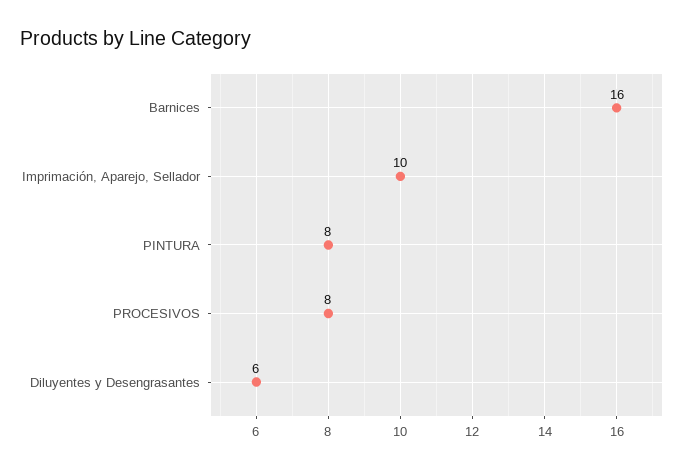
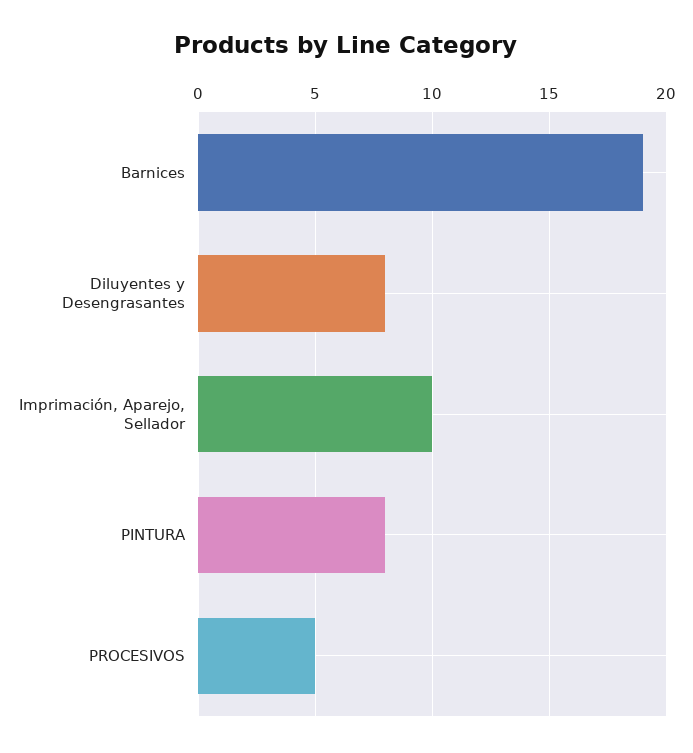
Barnices: 16 -> 19
PROCESIVOS: 8 -> 5
Diluyentes y Desengrasantes: 6 -> 8

